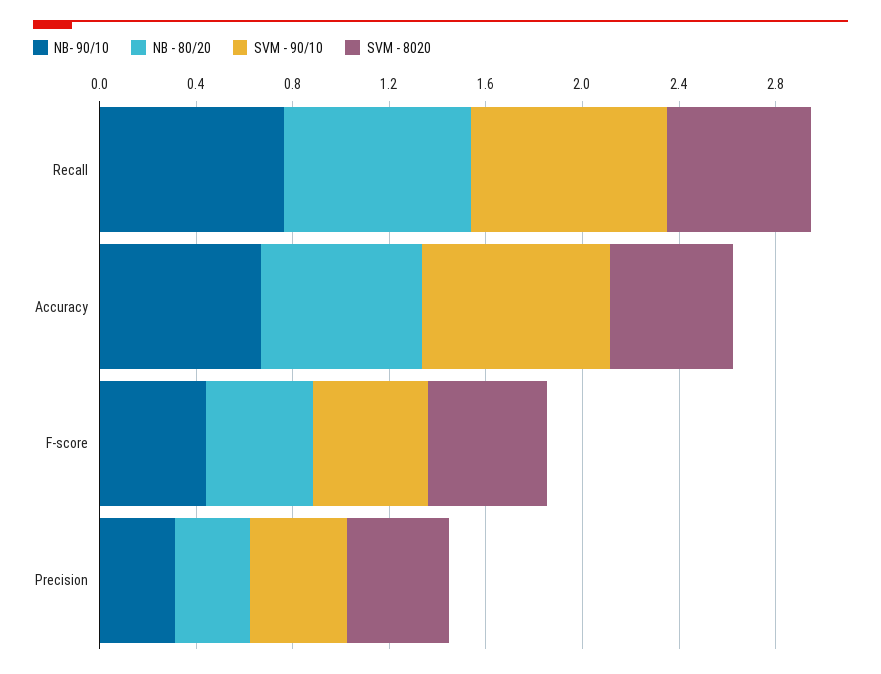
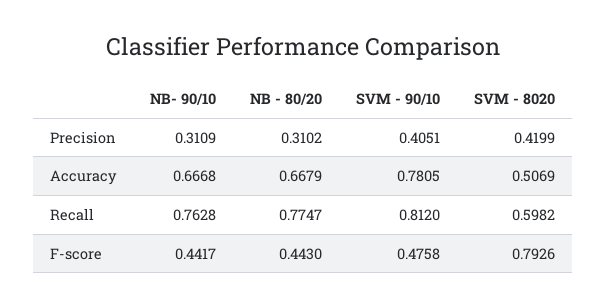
SVM - 8020, F-score: 0.5 -> 0.7926

